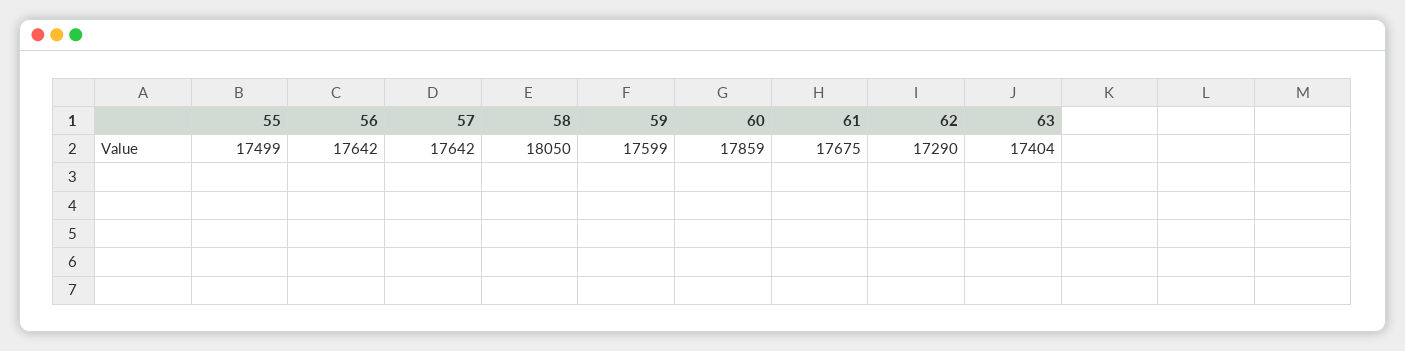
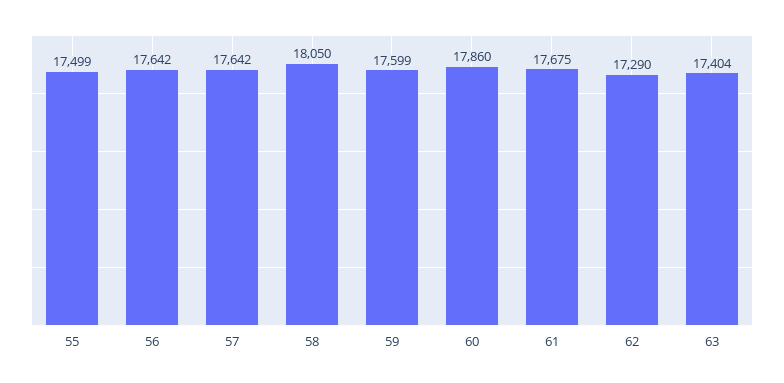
60: 17859 -> 17860

